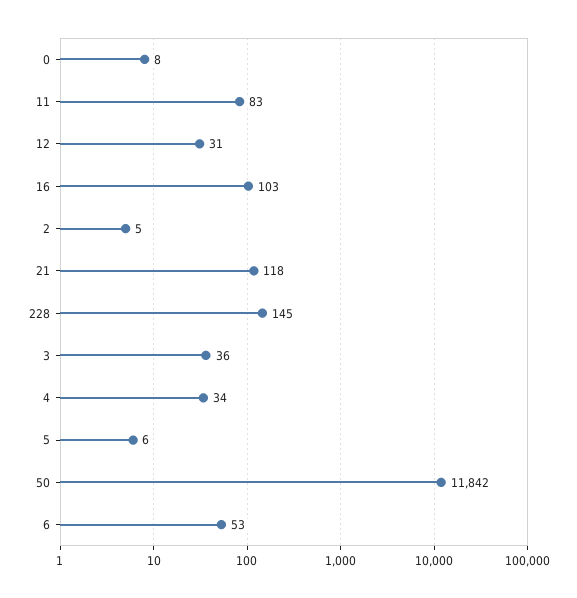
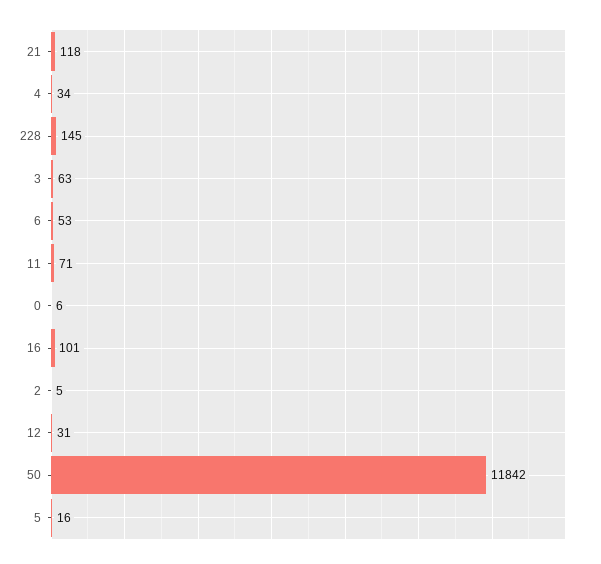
0: 8 -> 6
11: 83 -> 71
16: 103 -> 101
3: 36 -> 63
5: 6 -> 16

